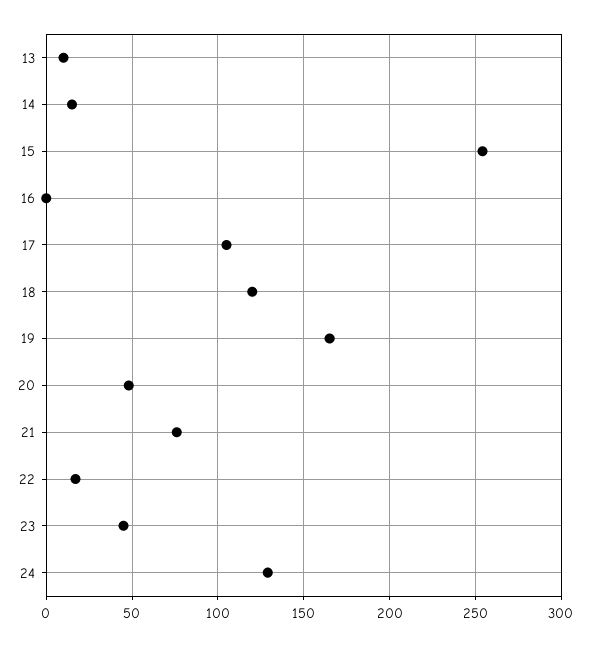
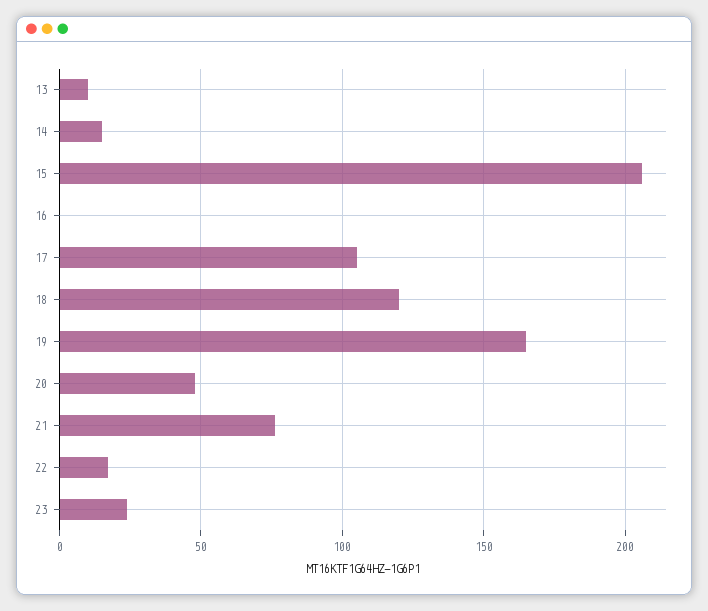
15: 255 -> 205
23: 45 -> 25
24: 130 -> none

